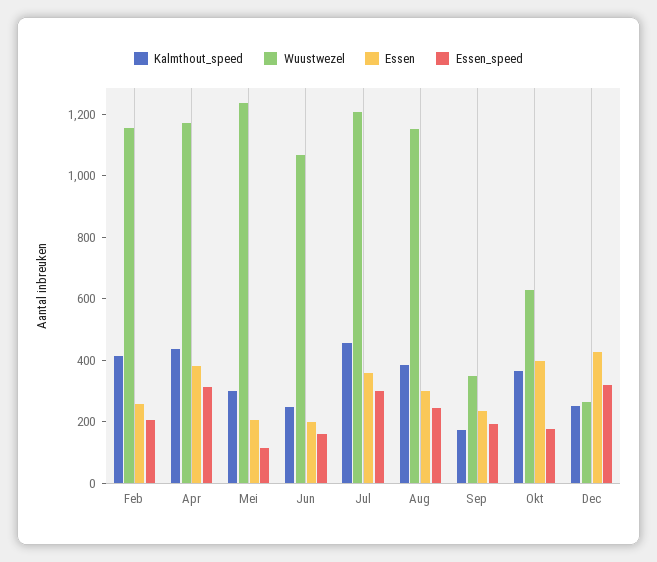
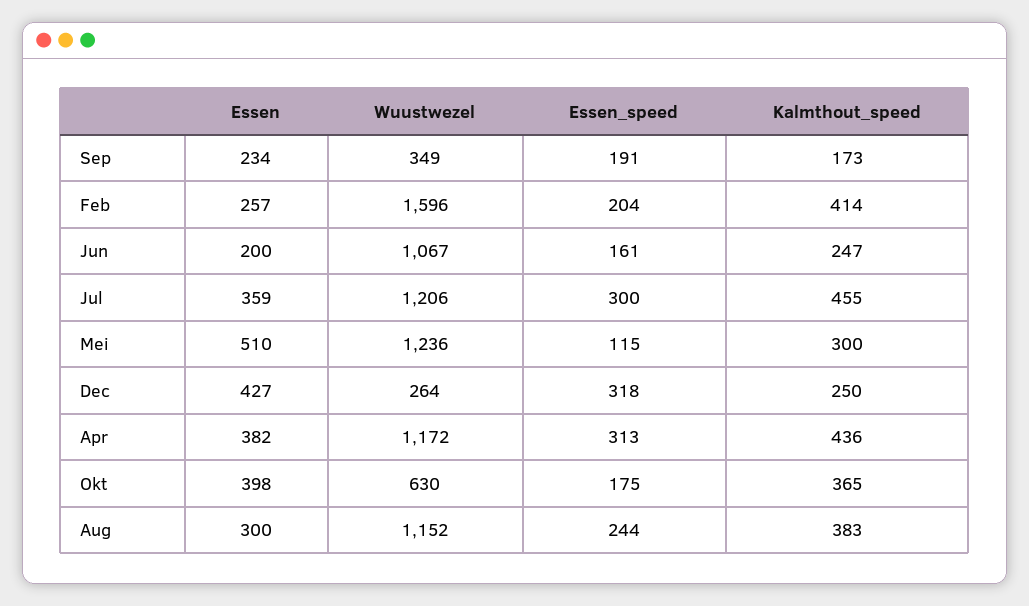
Wuustwezel, Feb: 1150 -> 1596
Essen, Mei: 200 -> 510

